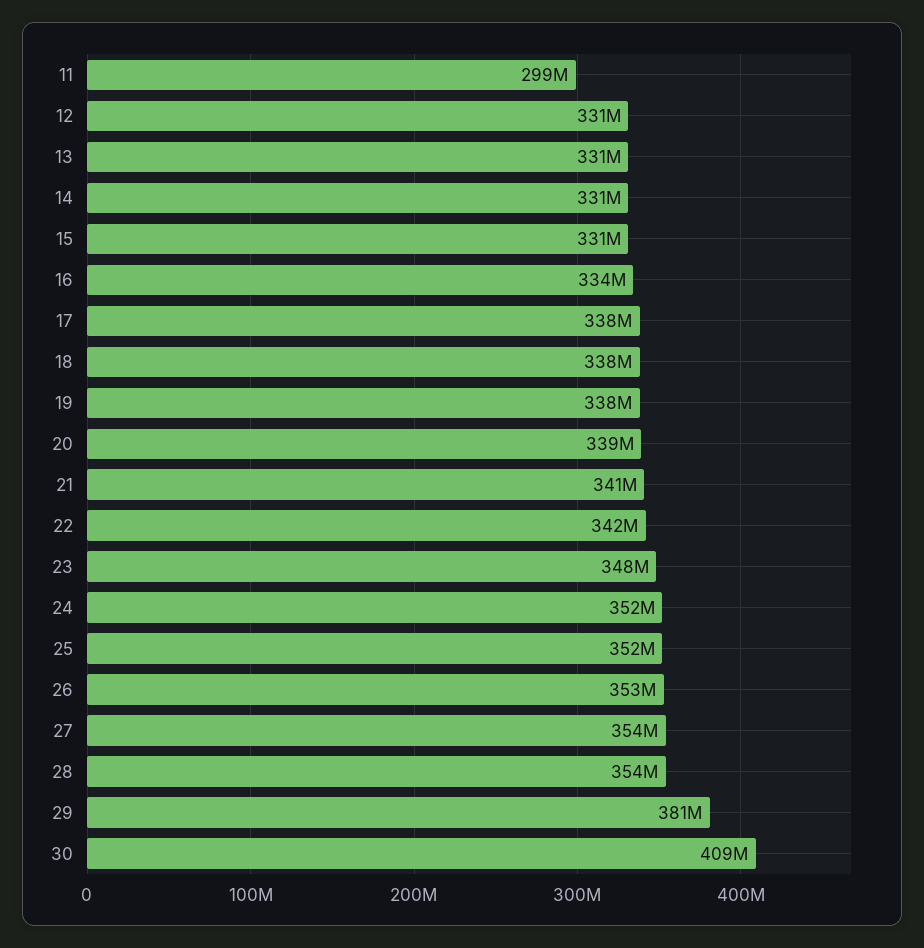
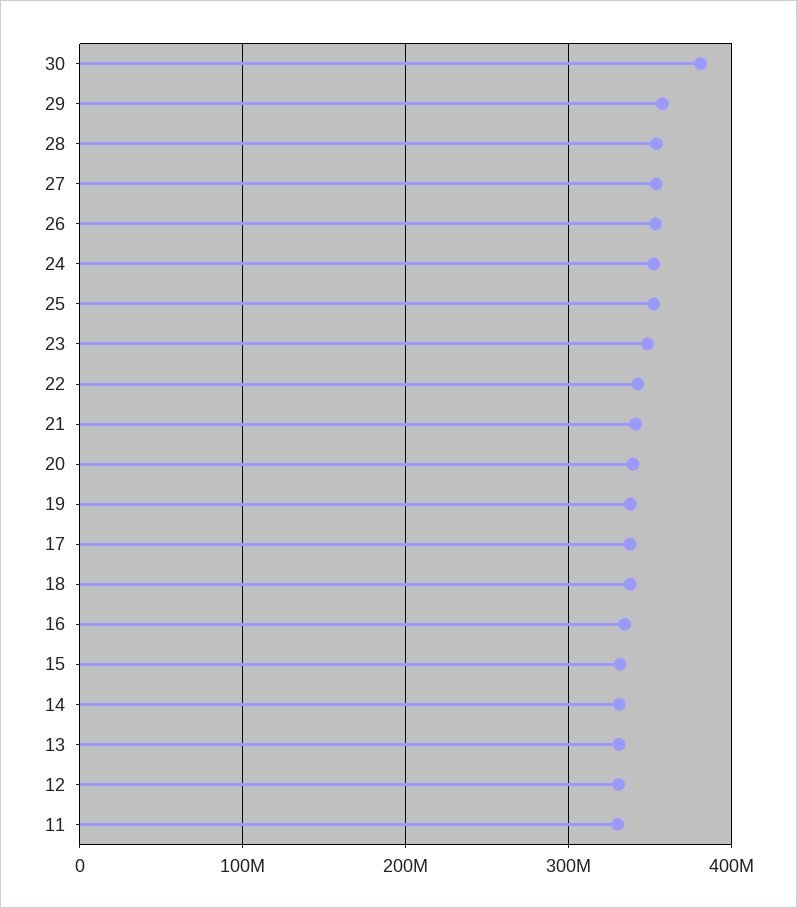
11: 299000000 -> 330000000
29: 381000000 -> 360000000
30: 409000000 -> 380000000

